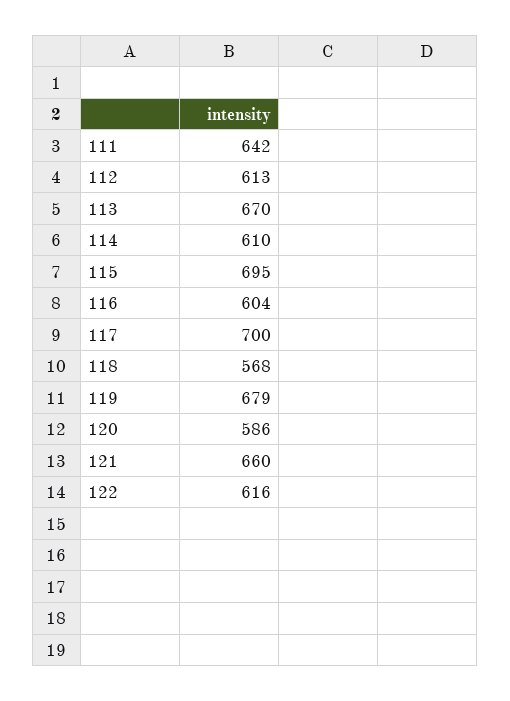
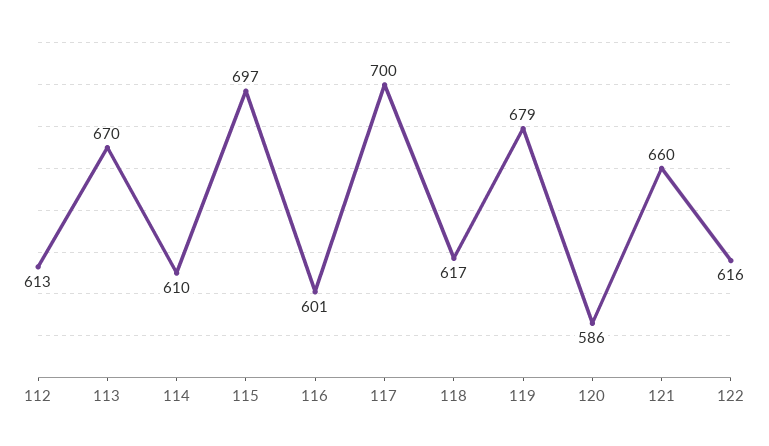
111: 642 -> none
115: 695 -> 697
116: 604 -> 601
118: 568 -> 617

